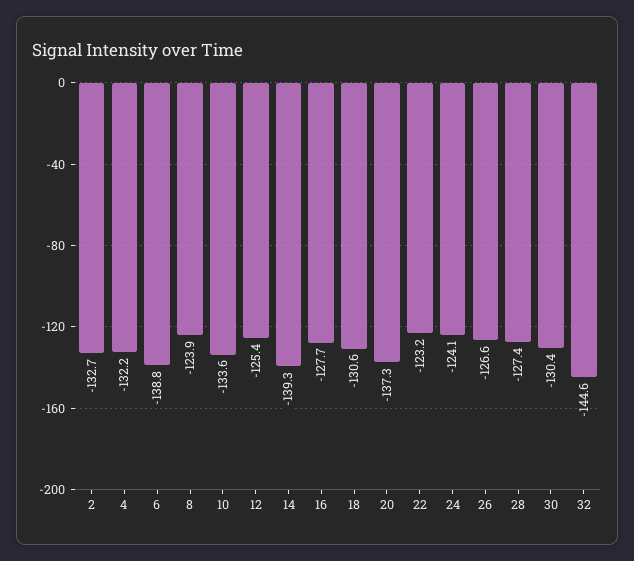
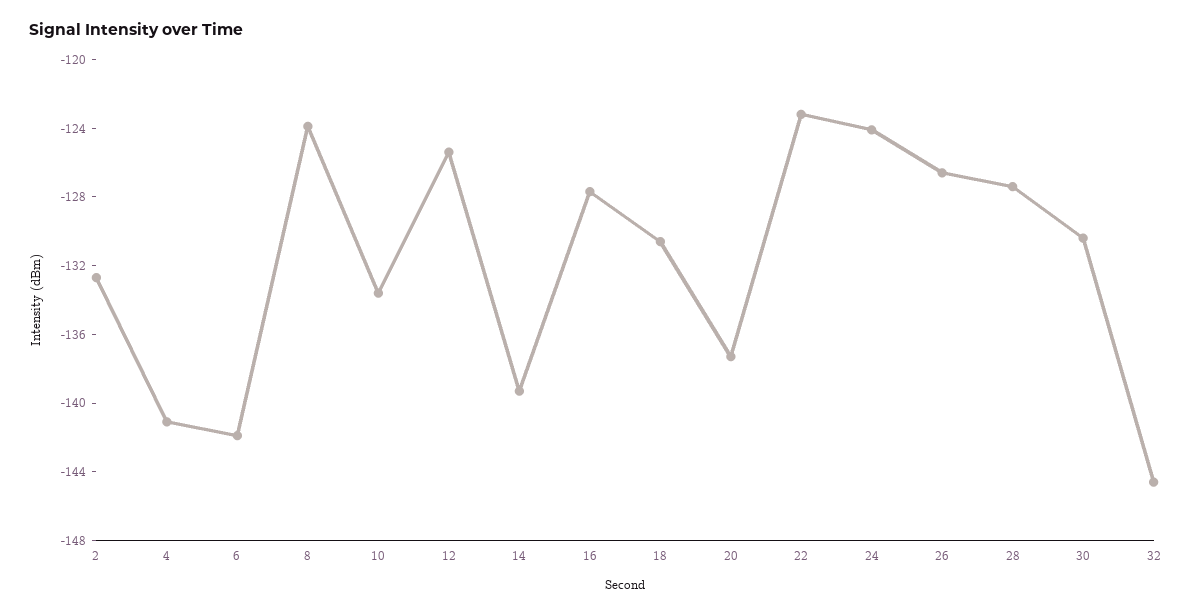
4: -132.2 -> -141
6: -138.8 -> -142

